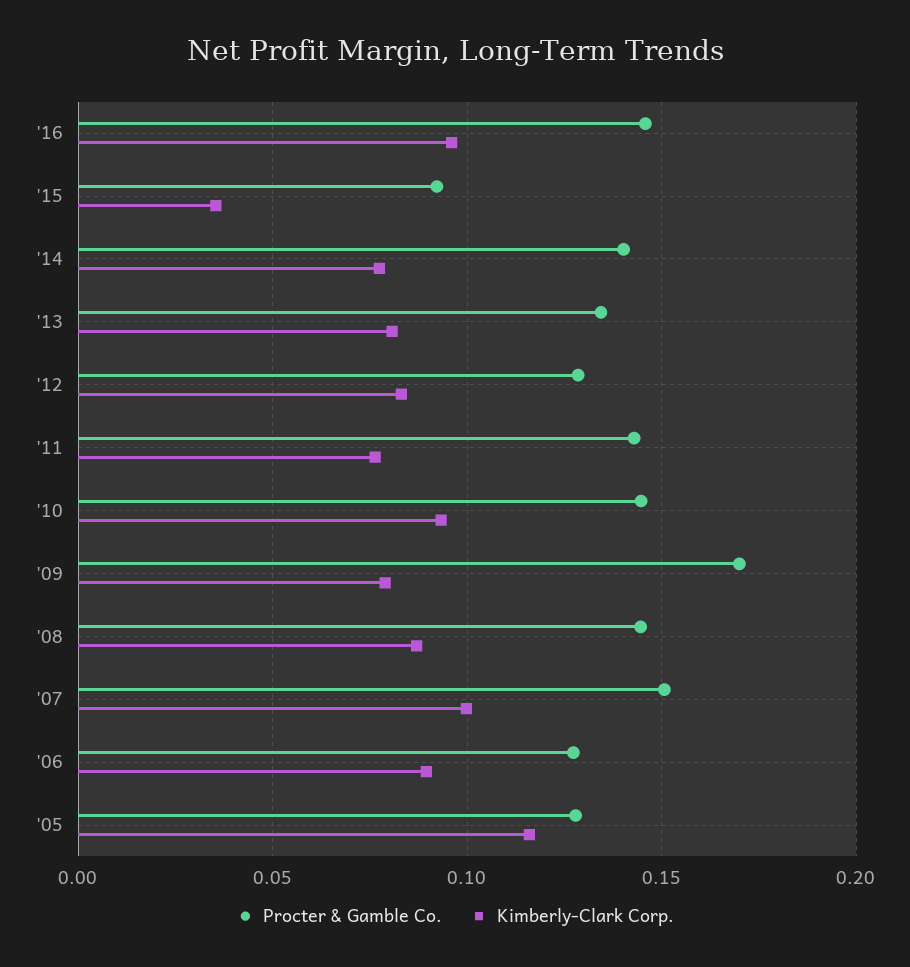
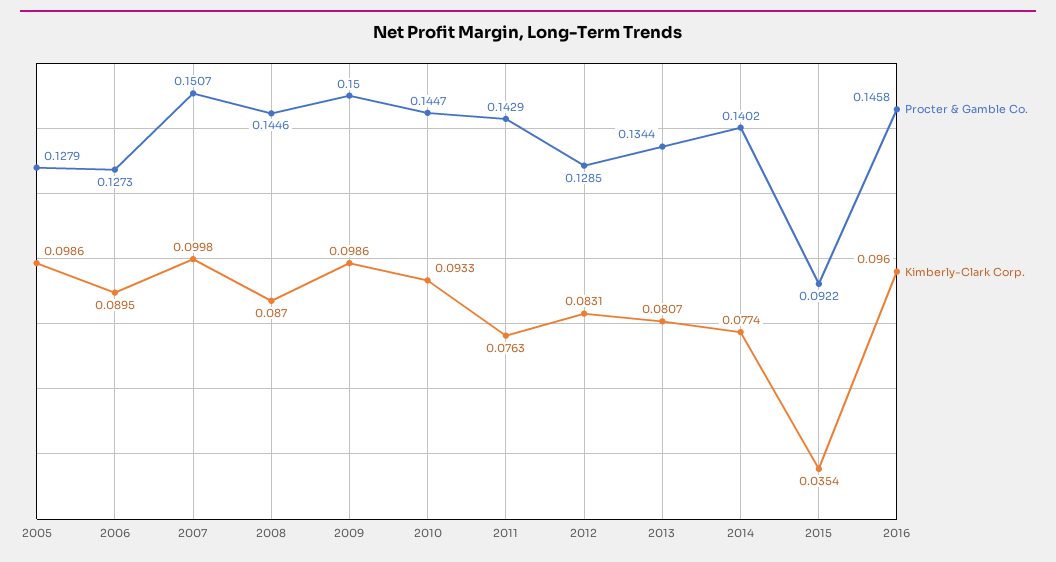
Procter & Gamble Co., '09: 0.17 -> 0.15
Kimberly-Clark Corp., '09: 0.08 -> 0.0986
Kimberly-Clark Corp., '05: 0.115 -> 0.0986

